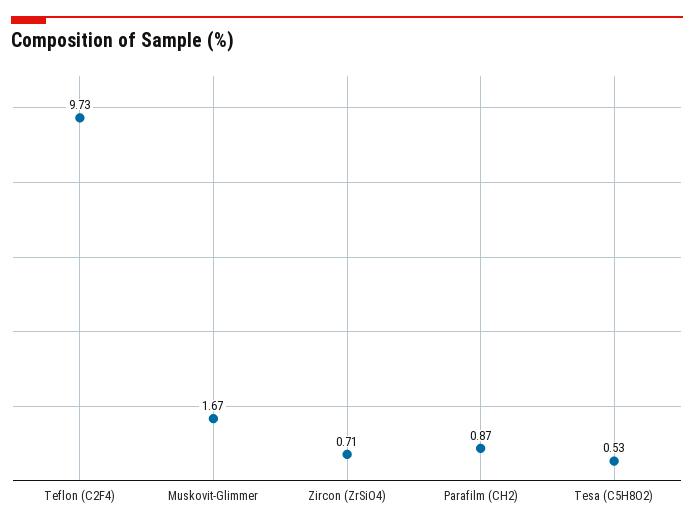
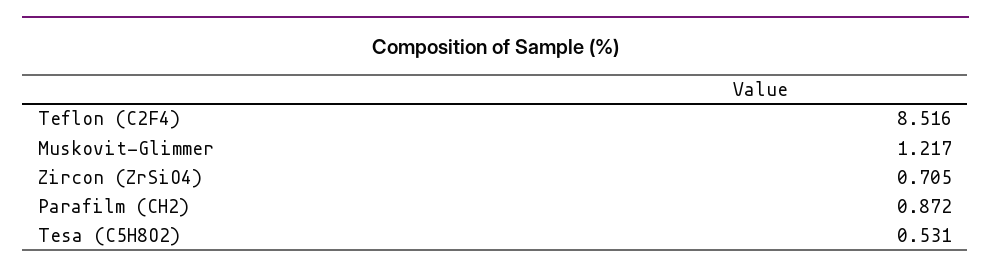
Teflon (C2F4): 9.73 -> 8.516
Muskovit-Glimmer: 1.67 -> 1.217

